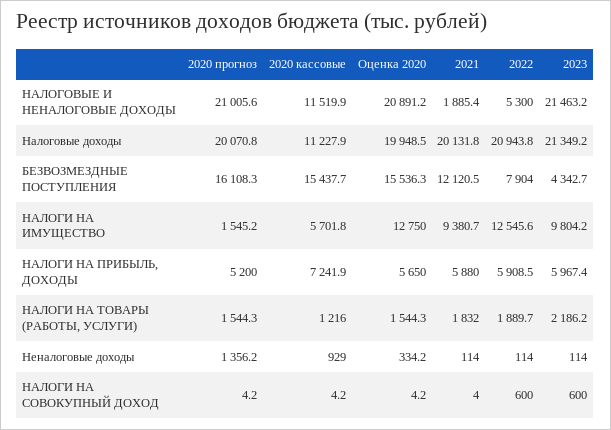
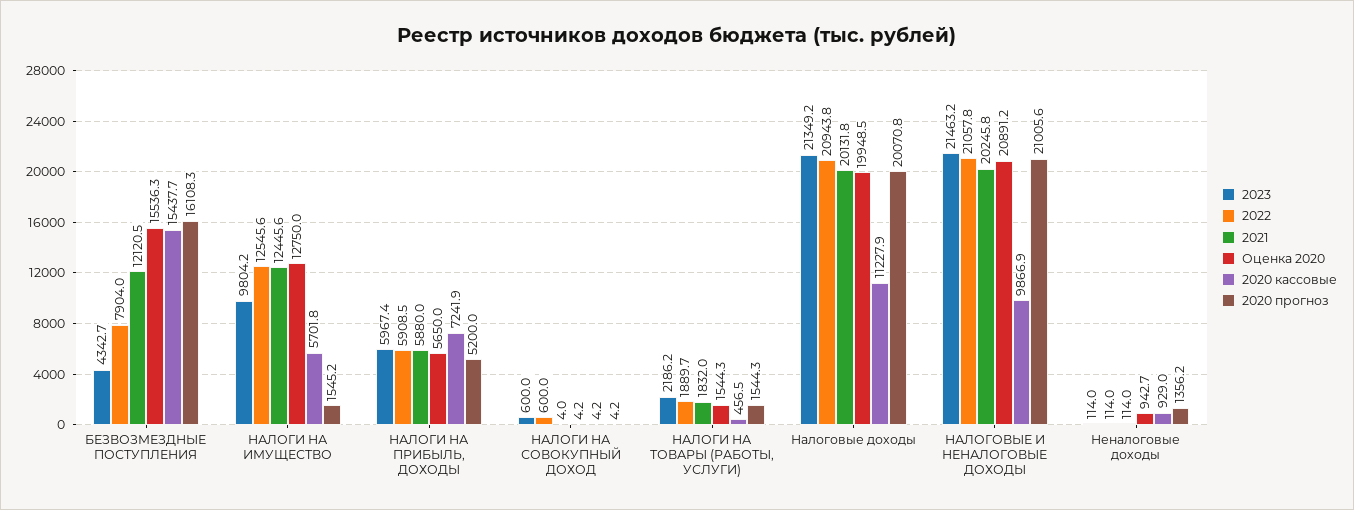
2020 кассовые, НАЛОГОВЫЕ И НЕНАЛОГОВЫЕ ДОХОДЫ: 11519.9 -> 9866.9
2021, НАЛОГОВЫЕ И НЕНАЛОГОВЫЕ ДОХОДЫ: 1885.4 -> 20245.8
2022, НАЛОГОВЫЕ И НЕНАЛОГОВЫЕ ДОХОДЫ: 5300 -> 21057.8
2021, НАЛОГИ НА ИМУЩЕСТВО: 9380.7 -> 12445.6
2020 кассовые, НАЛОГИ НА ТОВАРЫ (РАБОТЫ, УСЛУГИ): 1216 -> 456.5
Оценка 2020, Неналоговые доходы: 334.2 -> 942.7

